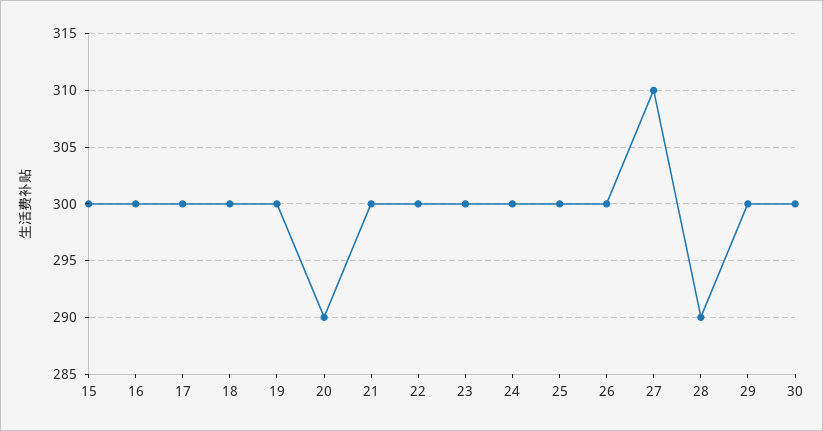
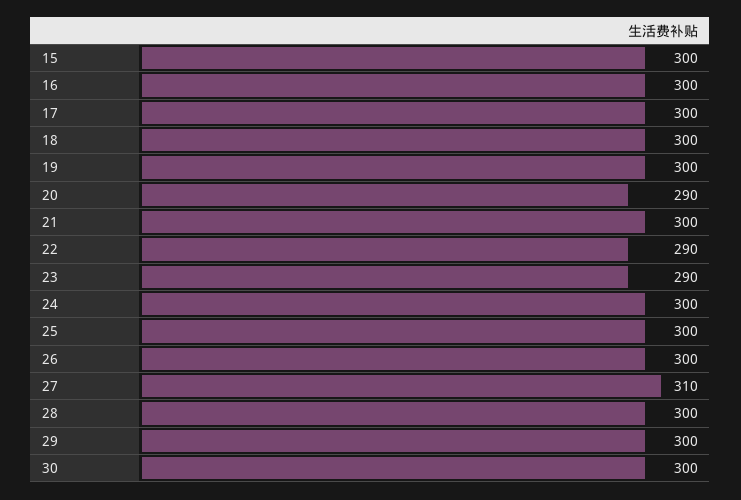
22: 300 -> 290
23: 300 -> 290
28: 290 -> 300

